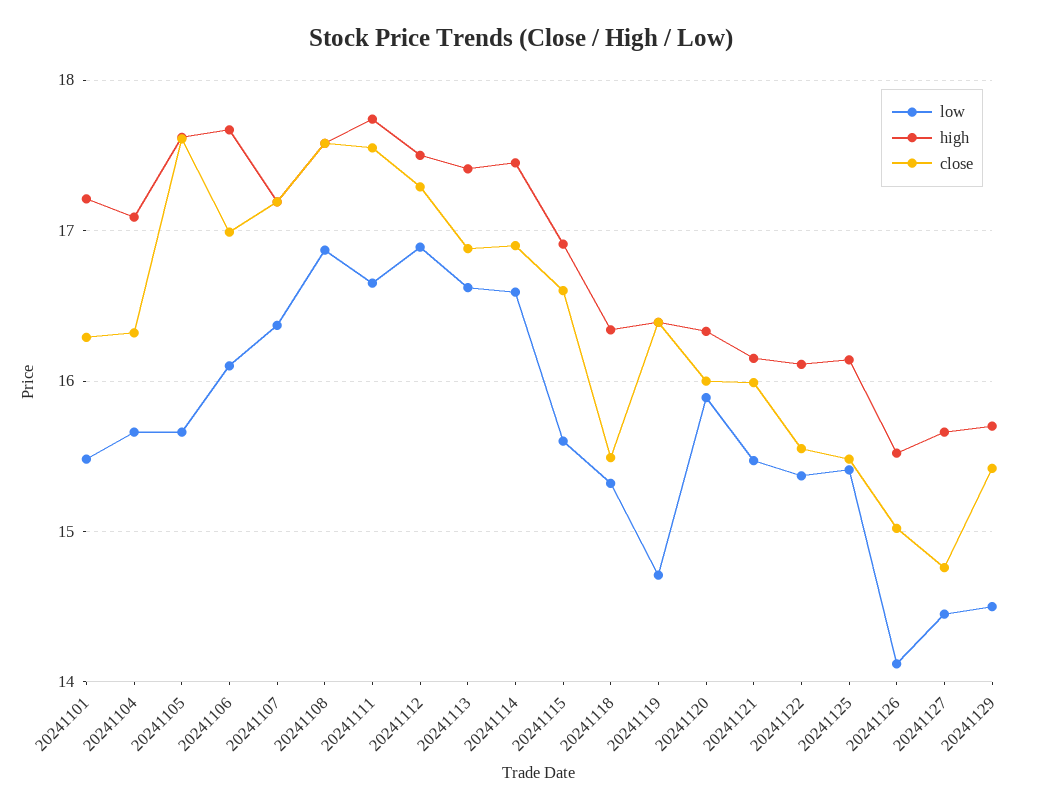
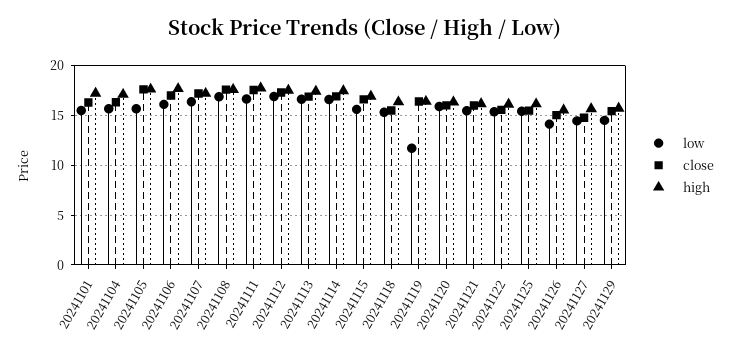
low, 20241119: 14.7 -> 12

